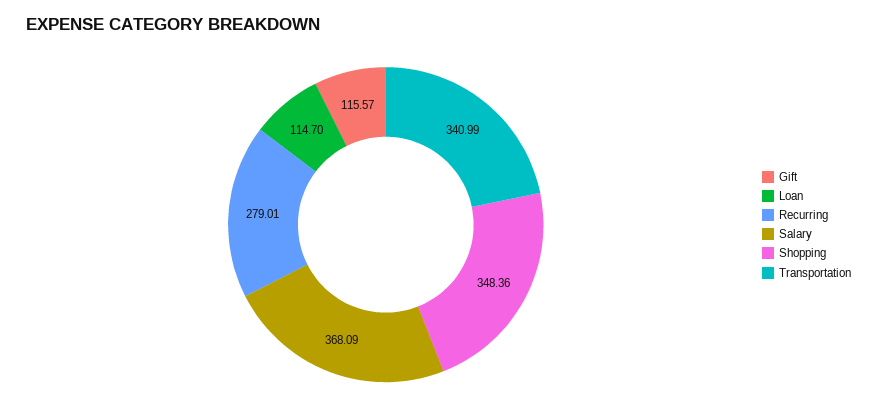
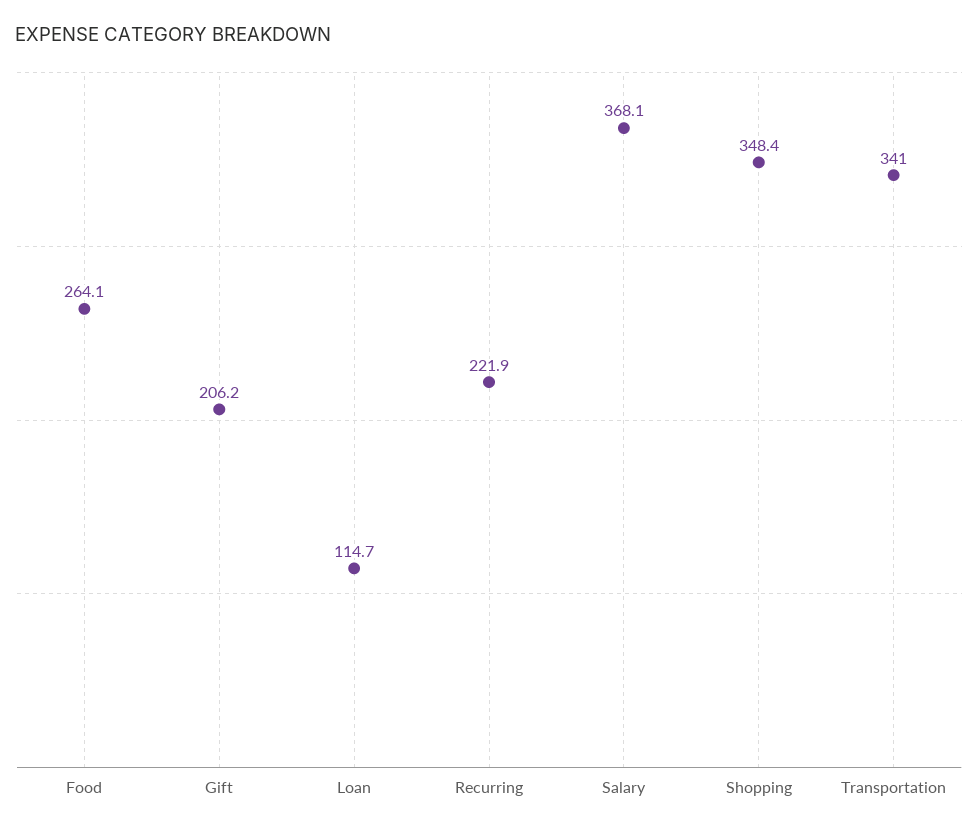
Gift: 115.57 -> 206.2
Recurring: 279.01 -> 221.9
Food: none -> 264.1

